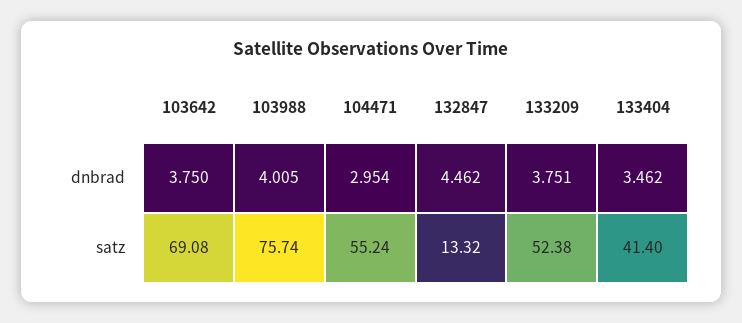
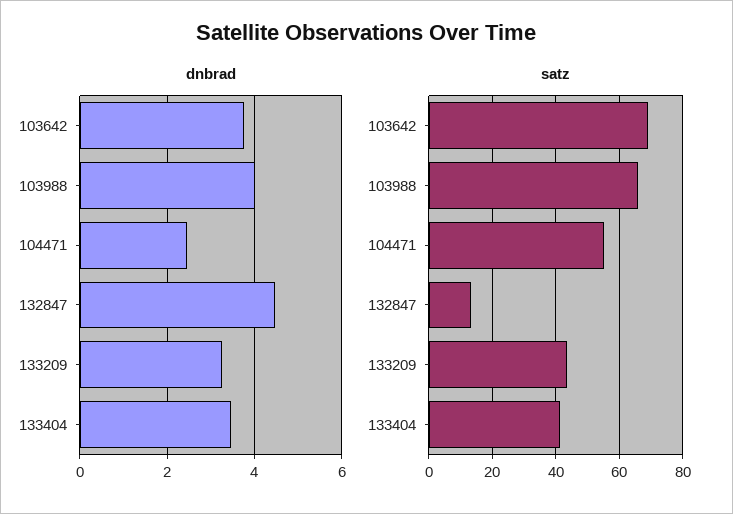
dnbrad, 104471: 2.954 -> 2.4
dnbrad, 133209: 3.751 -> 3.2
satz, 103988: 75.74 -> 66
satz, 133209: 52.38 -> 44

